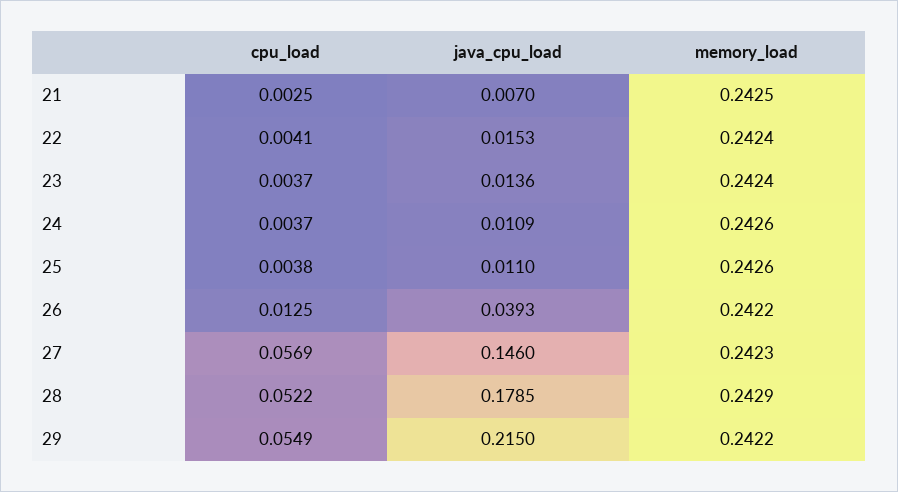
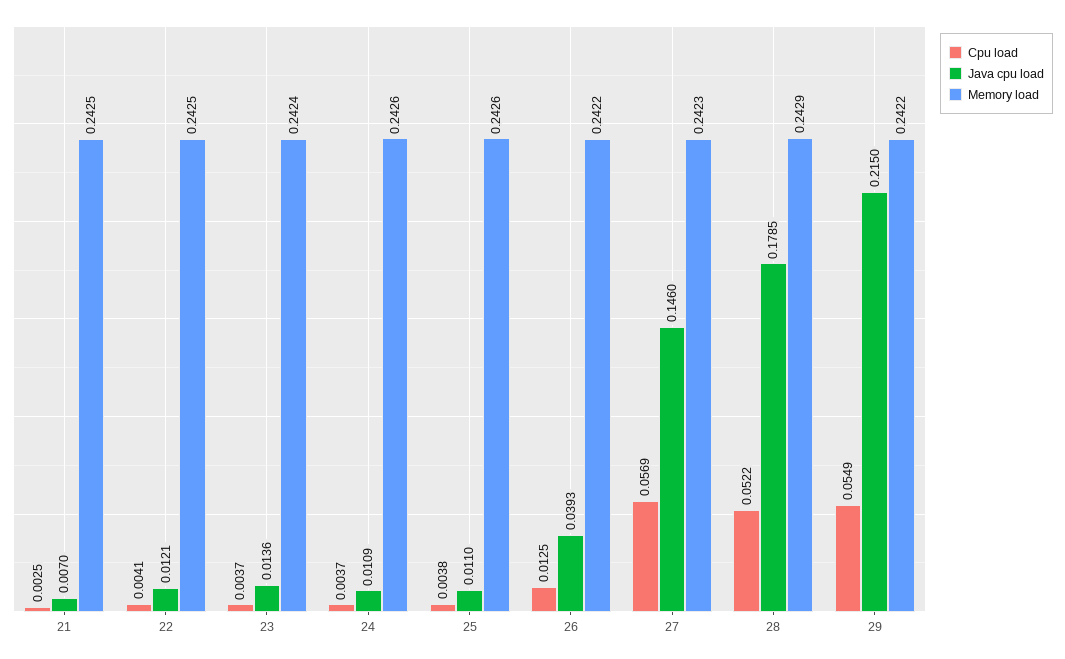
java_cpu_load, 22: 0.0153 -> 0.0121
memory_load, 22: 0.2424 -> 0.2425

